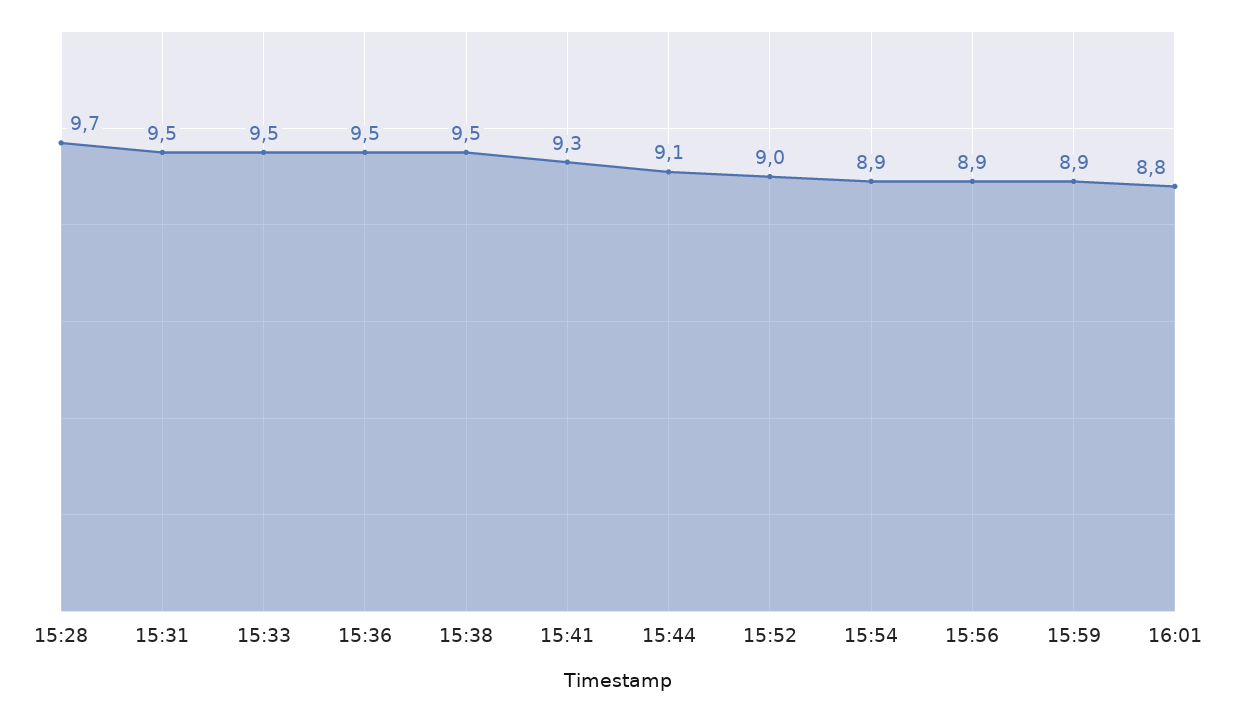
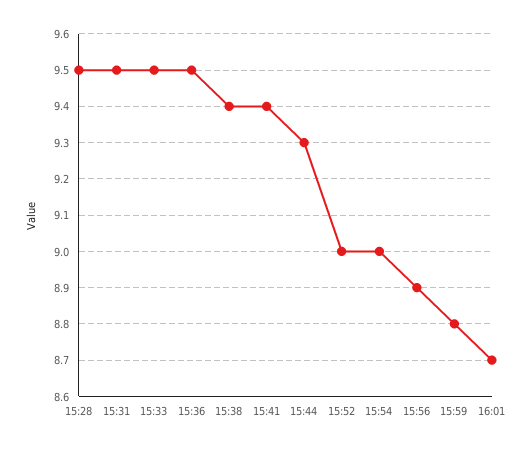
15:28: 9.7 -> 9.5
15:38: 9.5 -> 9.4
15:41: 9.3 -> 9.4
15:44: 9.1 -> 9.3
15:54: 8.9 -> 9
15:59: 8.9 -> 8.8
16:01: 8.8 -> 8.7

